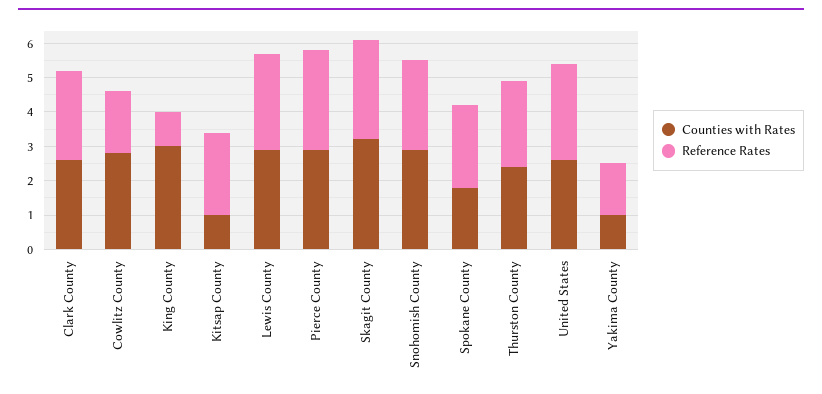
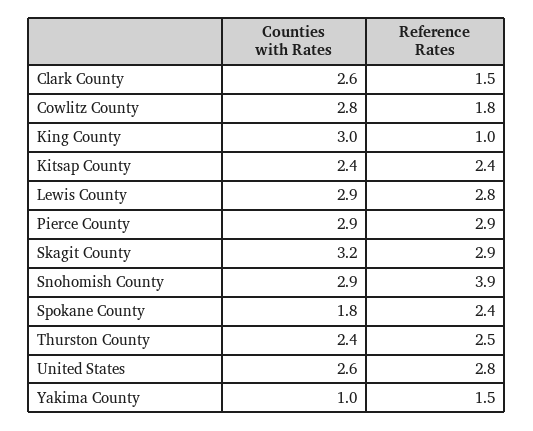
Reference Rates, Clark County: 2.5 -> 1.5
Counties with Rates, Kitsap County: 1 -> 2.4
Reference Rates, Snohomish County: 2.5 -> 3.9

